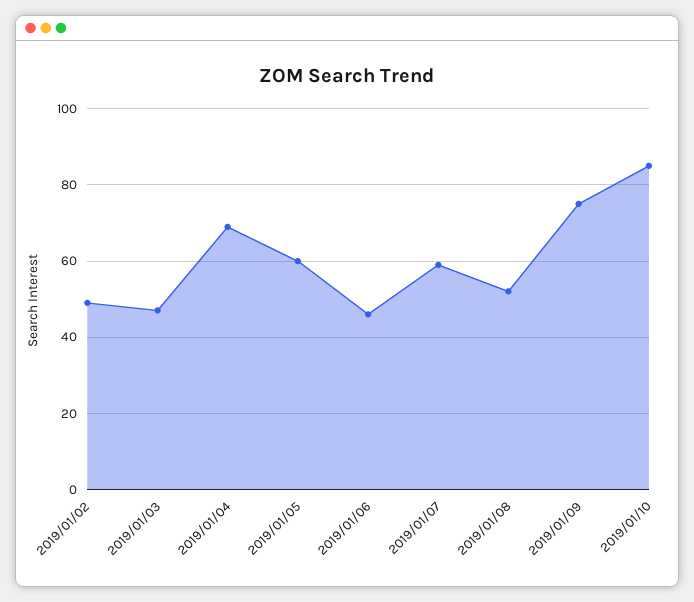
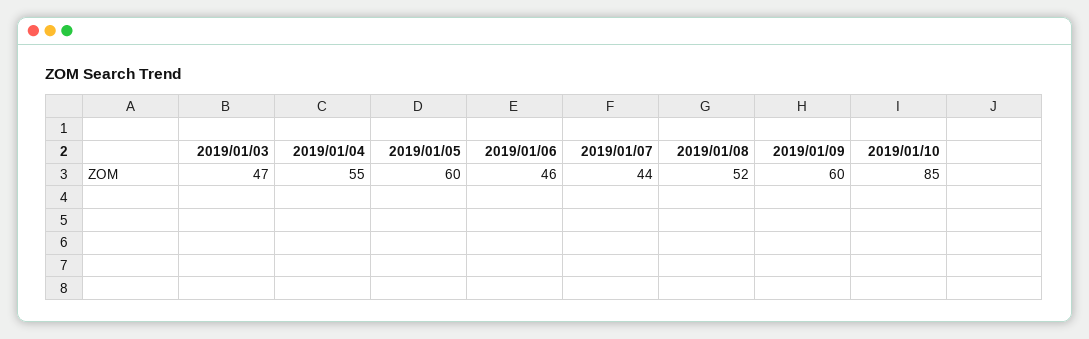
2019/01/02: 50 -> none
2019/01/04: 70 -> 55
2019/01/07: 60 -> 44
2019/01/09: 75 -> 60

